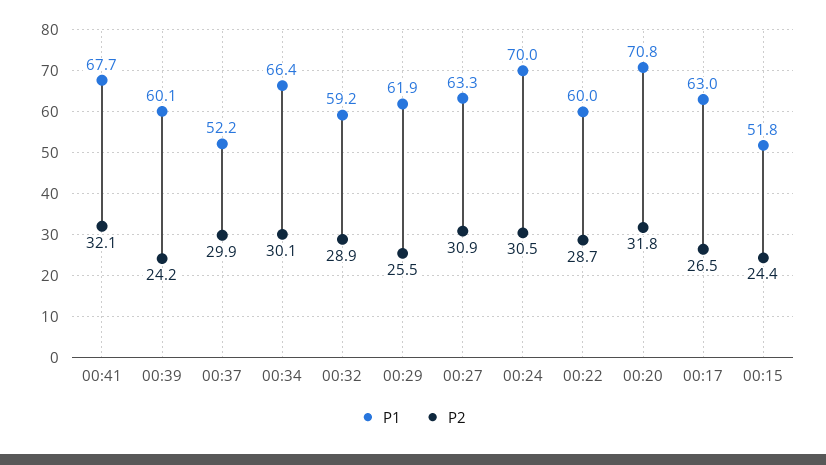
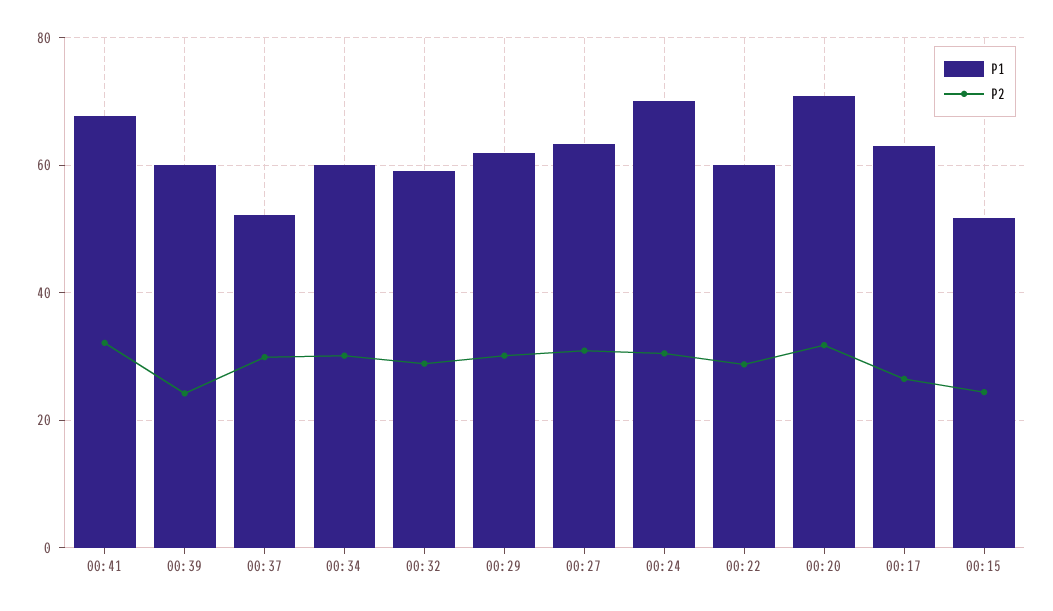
P1, 00:34: 66.4 -> 60
P2, 00:29: 25.5 -> 30

